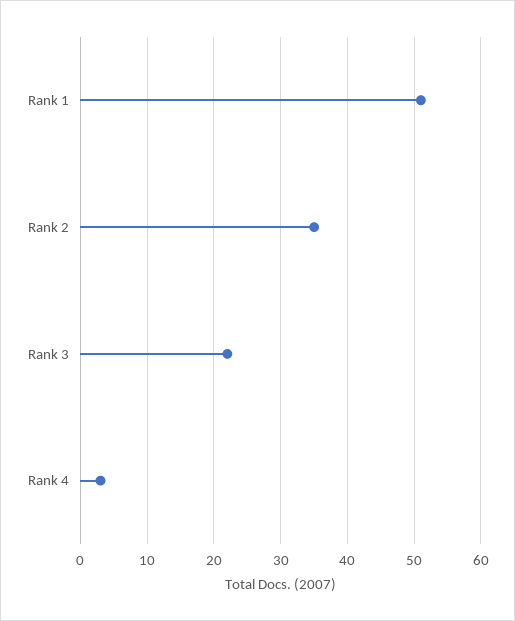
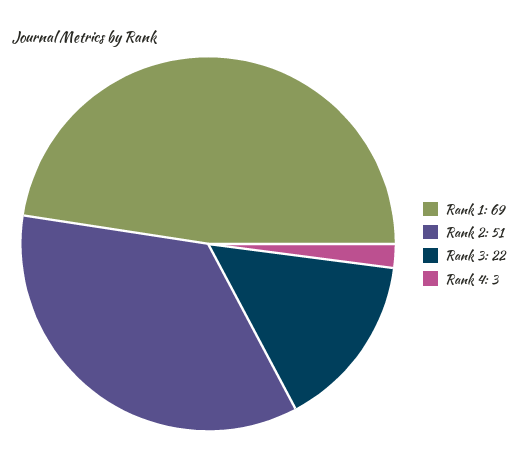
Rank 1: 51 -> 69
Rank 2: 35 -> 51

